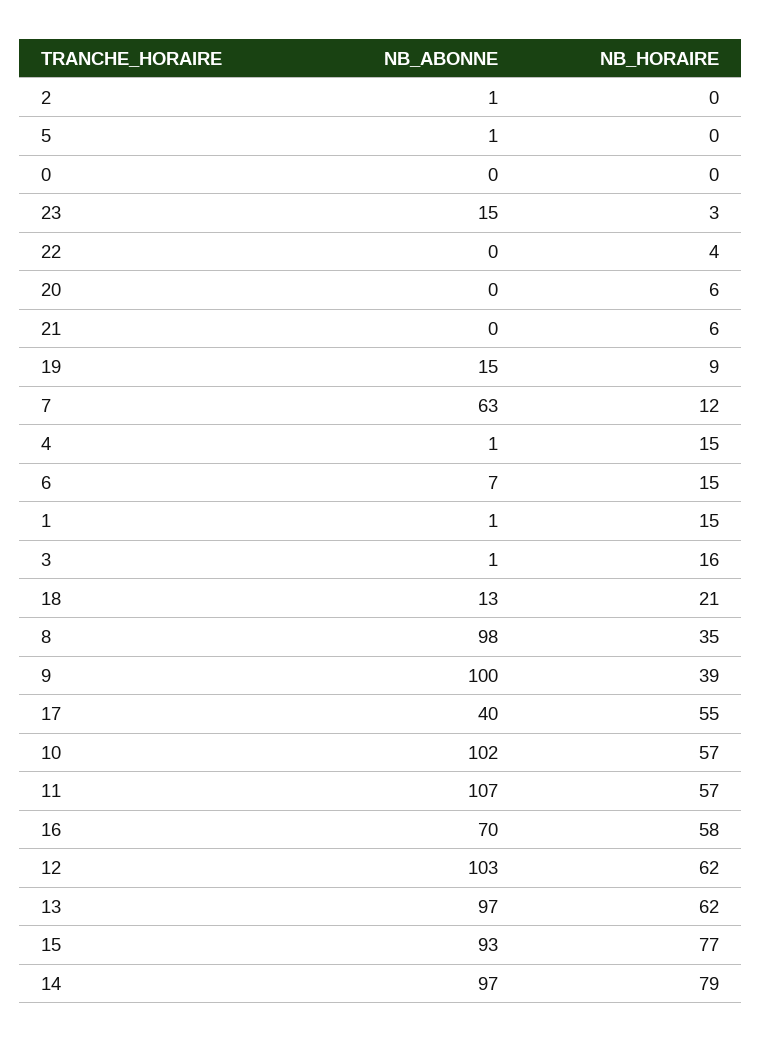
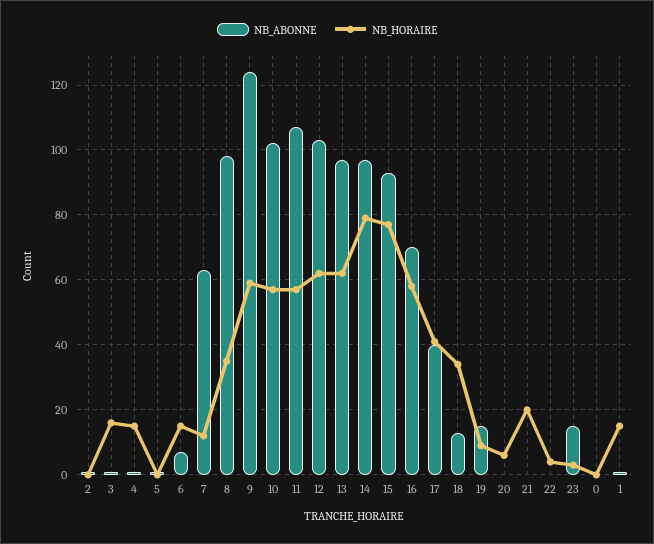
NB_HORAIRE, 21: 6 -> 20
NB_HORAIRE, 18: 21 -> 35
NB_ABONNE, 9: 100 -> 125
NB_HORAIRE, 9: 39 -> 60
NB_HORAIRE, 17: 55 -> 40

